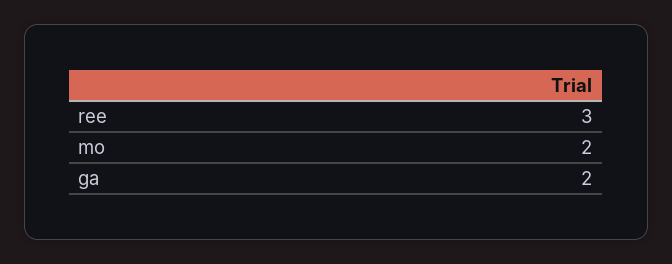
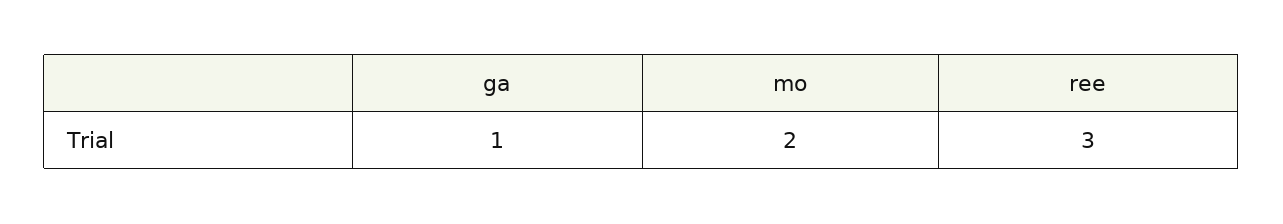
ga: 2 -> 1

